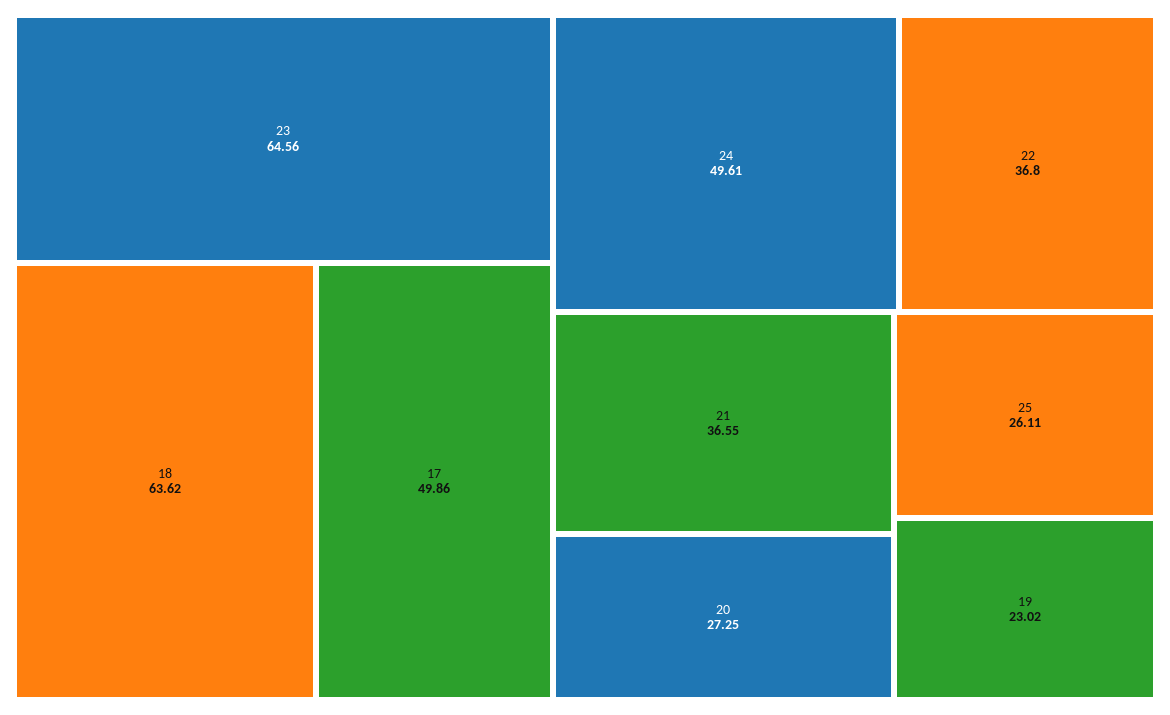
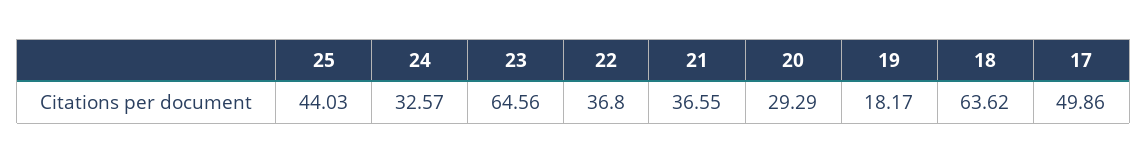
24: 49.61 -> 32.57
20: 27.25 -> 29.29
25: 26.11 -> 44.03
19: 23.02 -> 18.17

